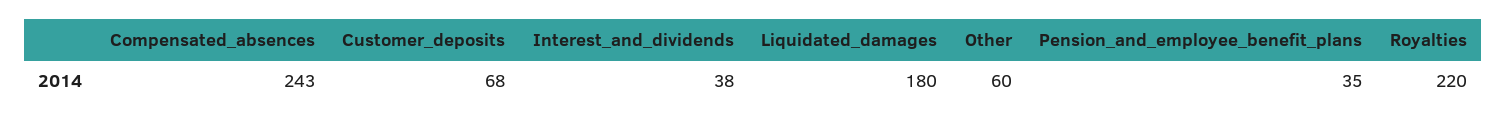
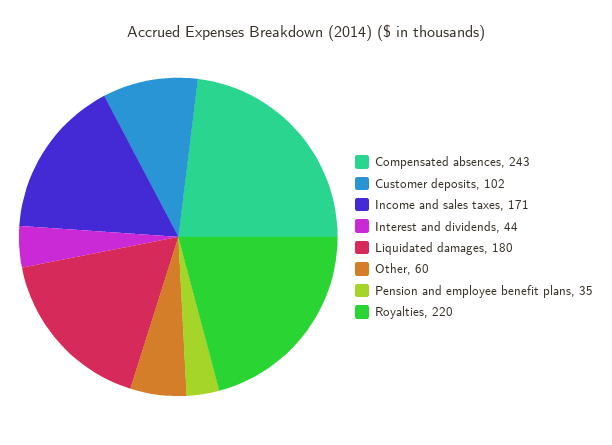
Customer_deposits: 68 -> 102
Interest_and_dividends: 38 -> 44
Income and sales taxes: none -> 171

